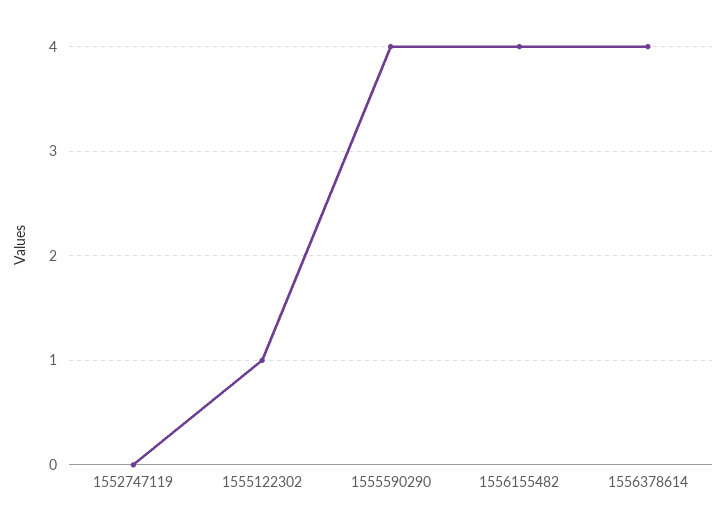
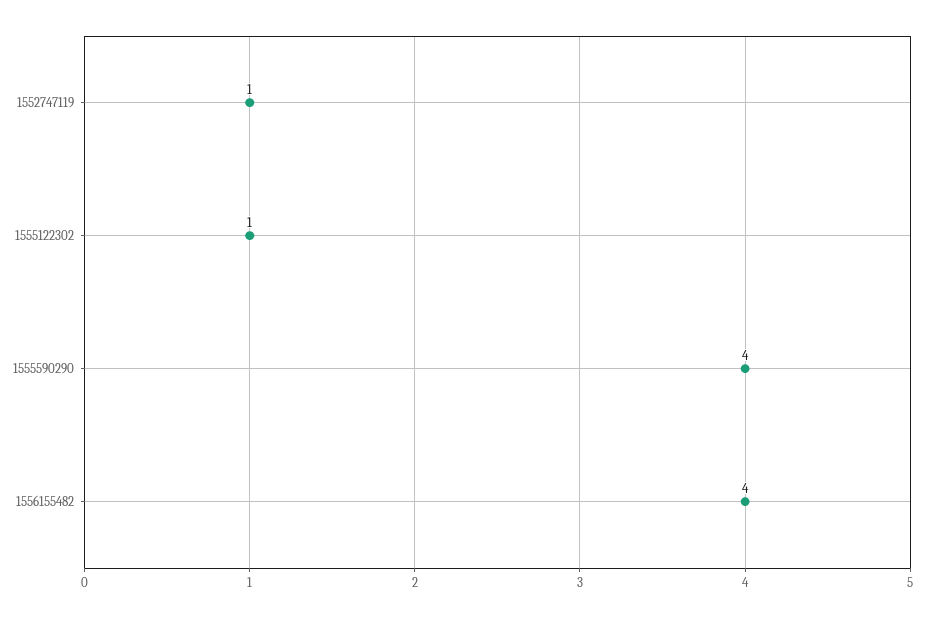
1552747119: 0 -> 1
1556378614: 4 -> none

